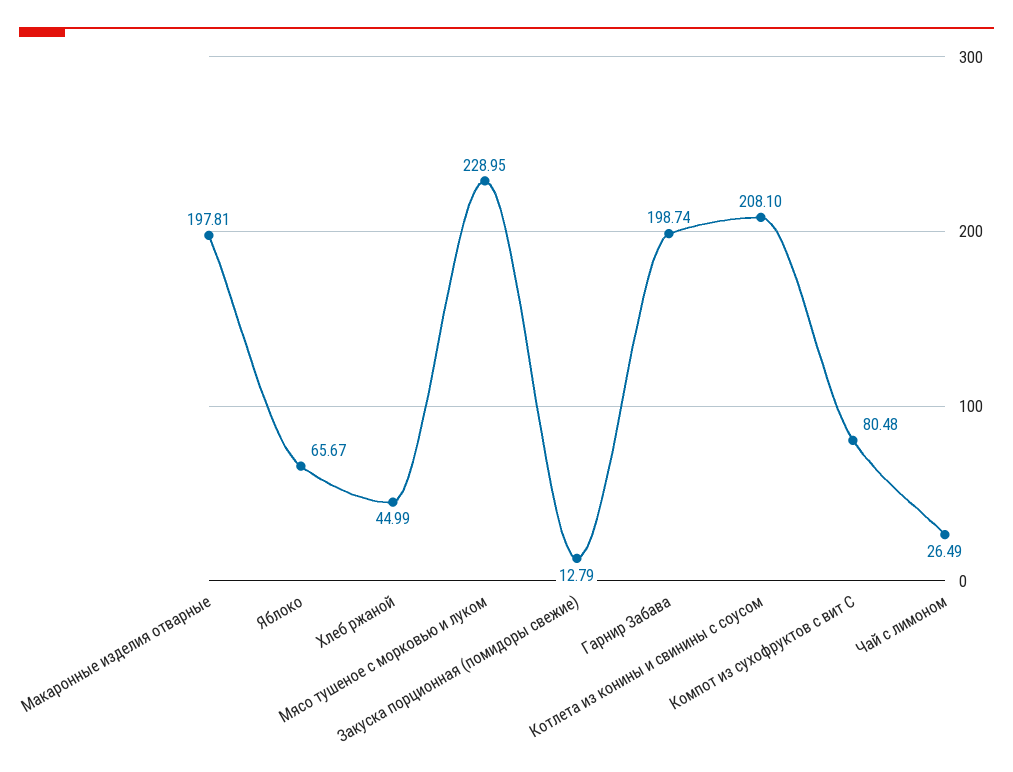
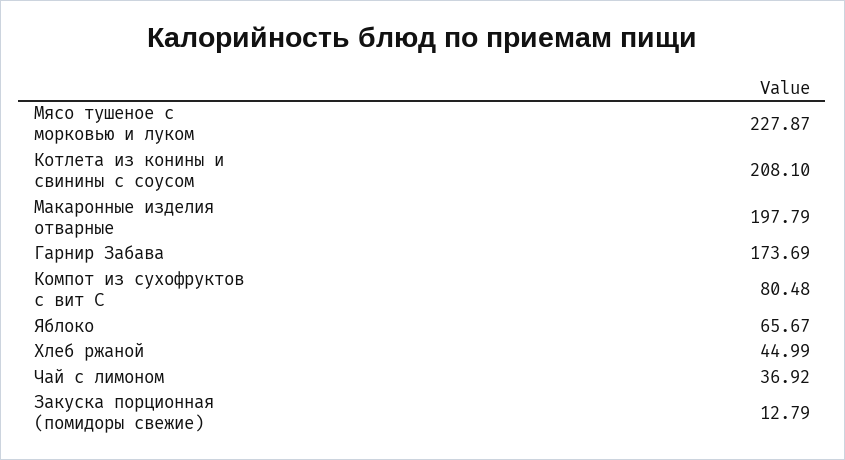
Макаронные изделия отварные: 197.81 -> 197.79
Мясо тушеное с морковью и луком: 228.95 -> 227.87
Гарнир Забава: 198.74 -> 173.69
Чай с лимоном: 26.49 -> 36.92

